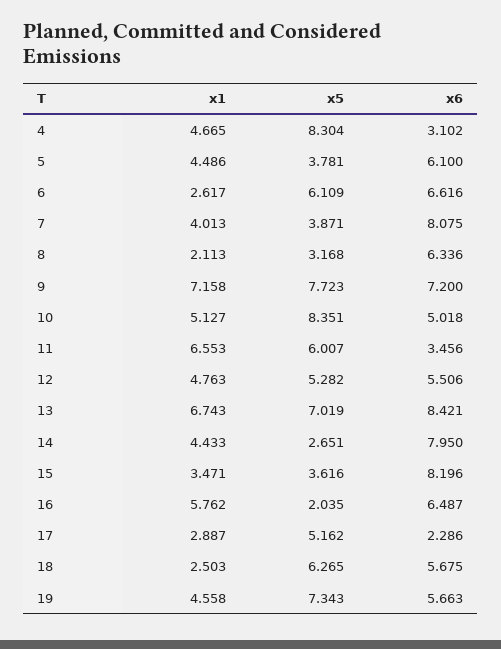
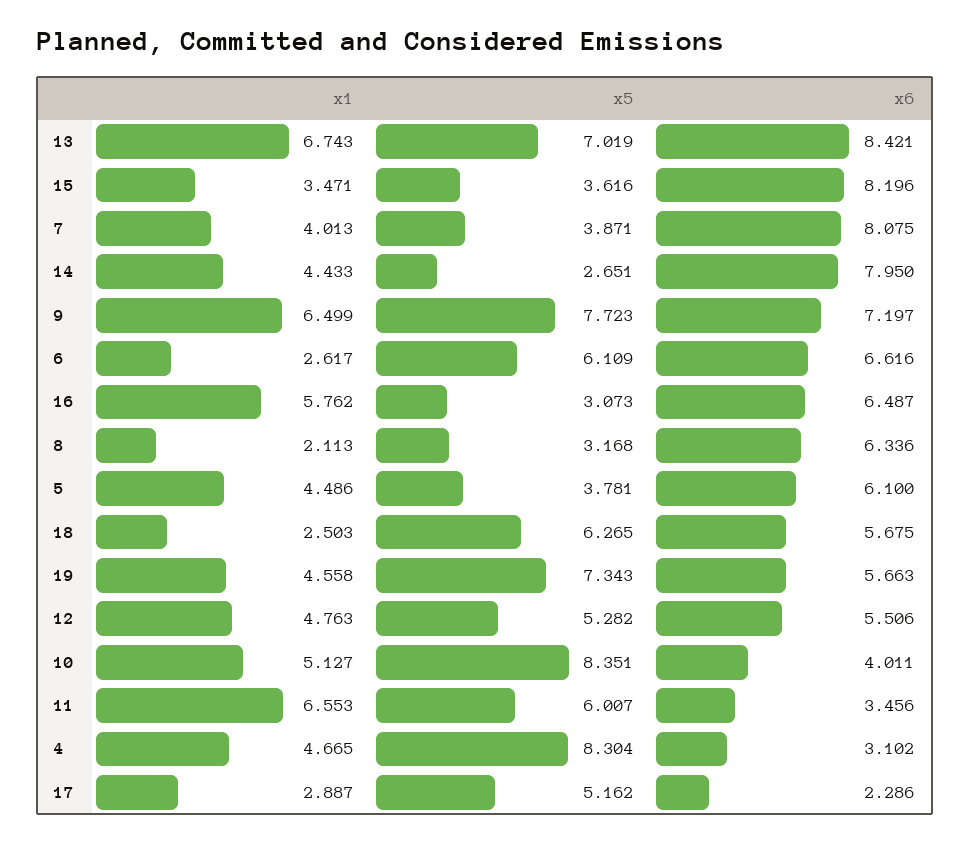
x1, 9: 7.158 -> 6.499
x6, 9: 7.2 -> 7.197
x6, 10: 5.018 -> 4.011
x5, 16: 2.035 -> 3.073

